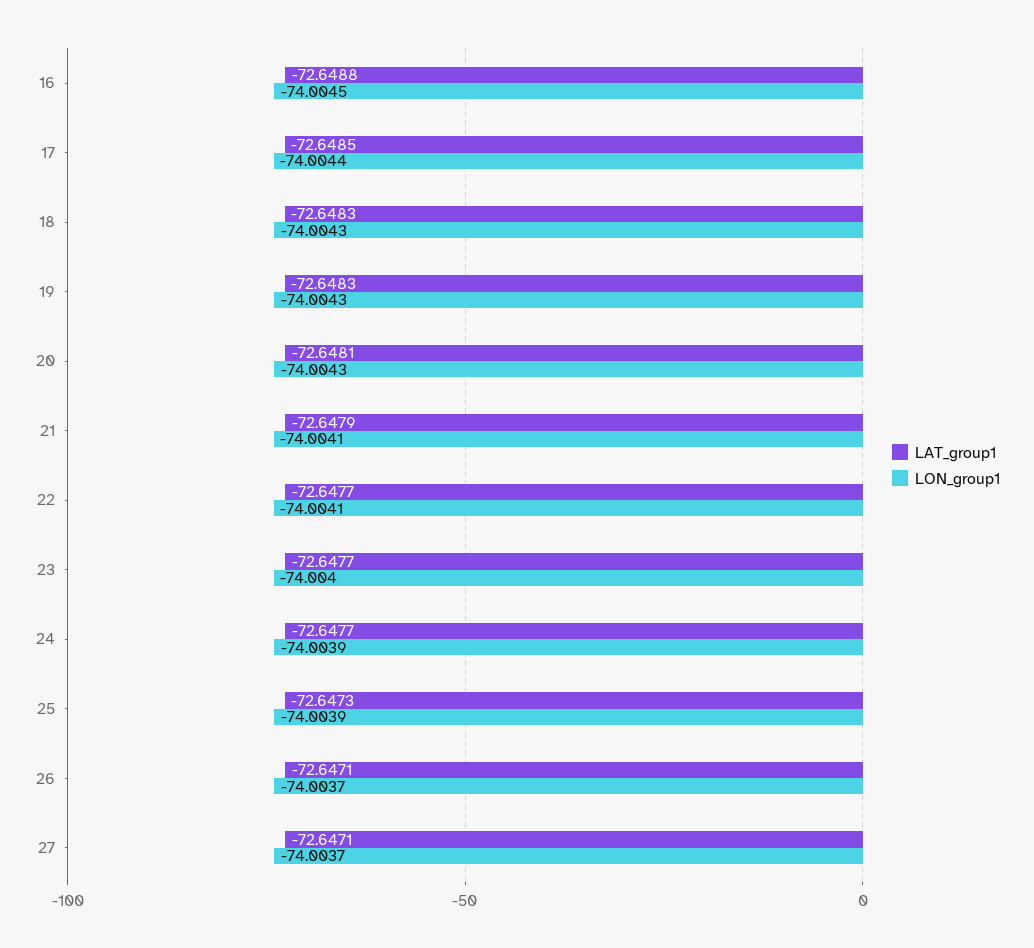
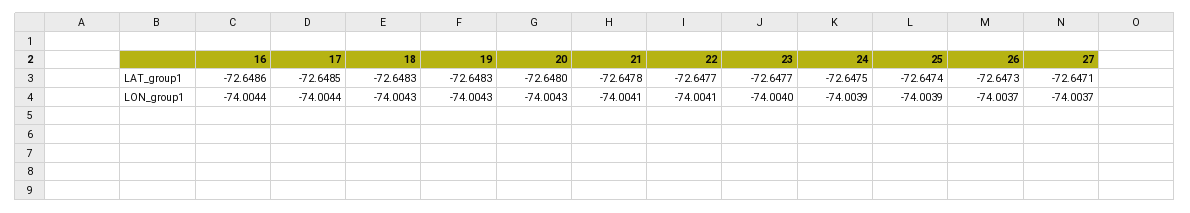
LAT_group1, 16: -72.6488 -> -72.6486
LON_group1, 16: -74.0045 -> -74.0044
LAT_group1, 20: -72.6481 -> -72.648
LAT_group1, 21: -72.6479 -> -72.6478
LAT_group1, 24: -72.6477 -> -72.6475
LAT_group1, 25: -72.6473 -> -72.6474
LAT_group1, 26: -72.6471 -> -72.6473

